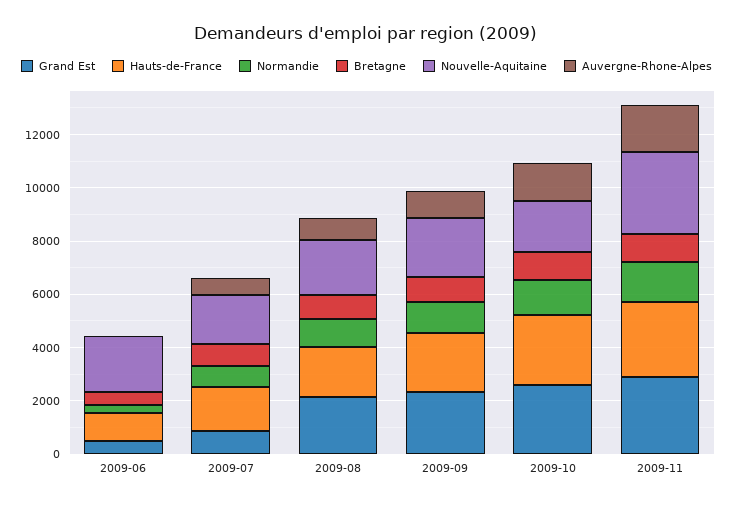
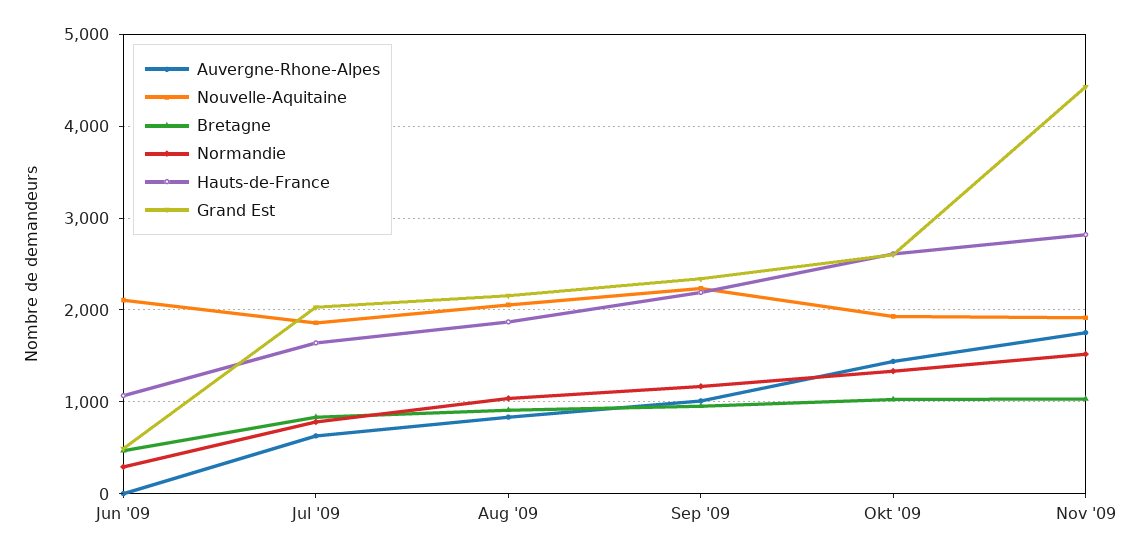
Grand Est, 2009-07: 1000 -> 2000
Grand Est, 2009-11: 3000 -> 4400
Nouvelle-Aquitaine, 2009-11: 3000 -> 1900

